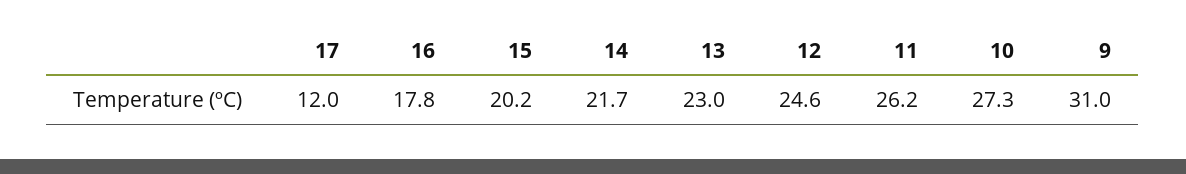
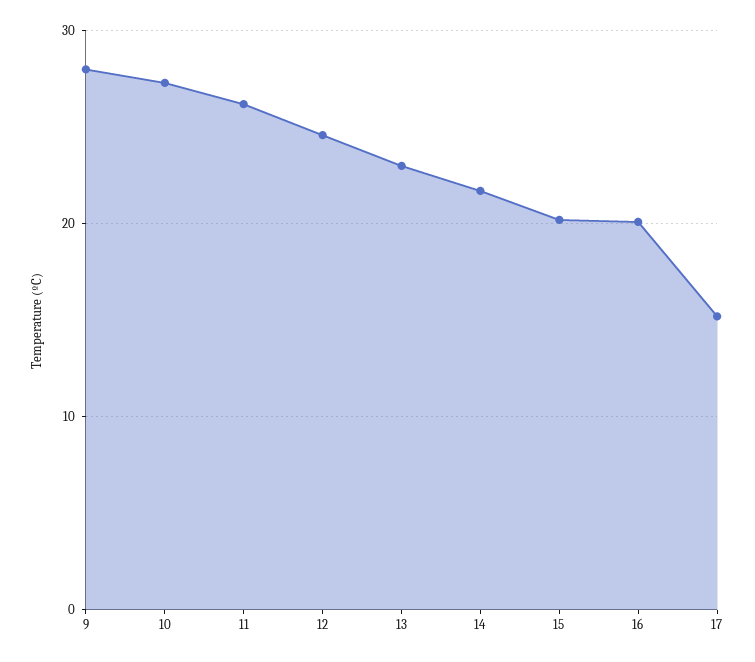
17: 12 -> 15
16: 17.8 -> 20
9: 31 -> 28

